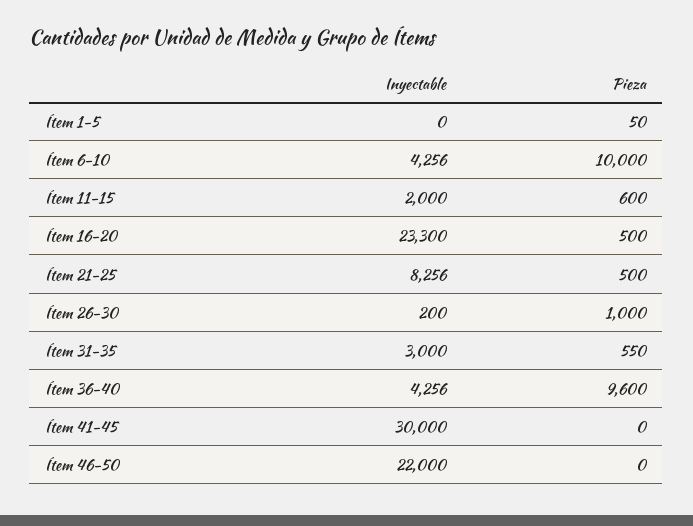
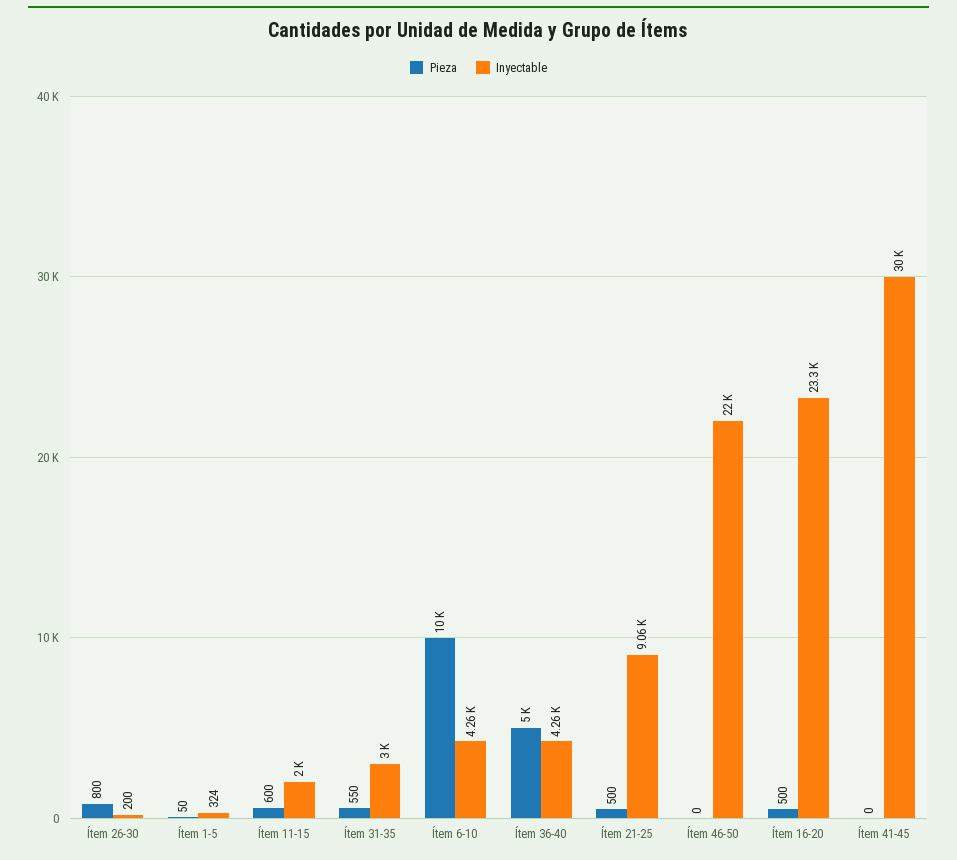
Inyectable, Ítem 1-5: 0 -> 324
Inyectable, Ítem 21-25: 8256 -> 9060
Pieza, Ítem 26-30: 1000 -> 800
Pieza, Ítem 36-40: 9600 -> 5000

